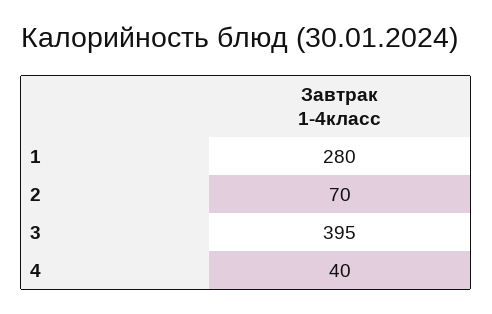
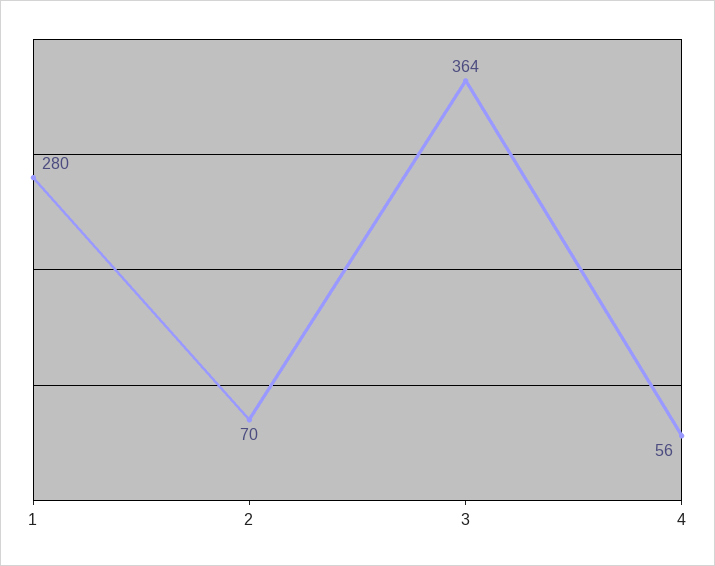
3: 395 -> 364
4: 40 -> 56

